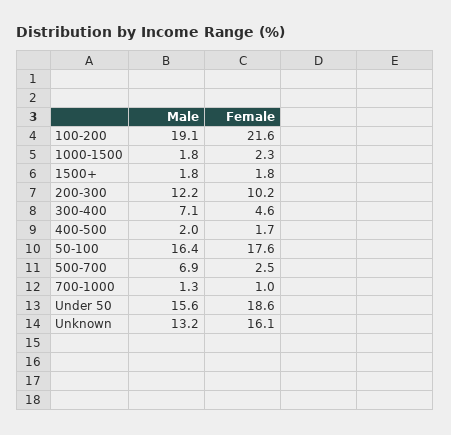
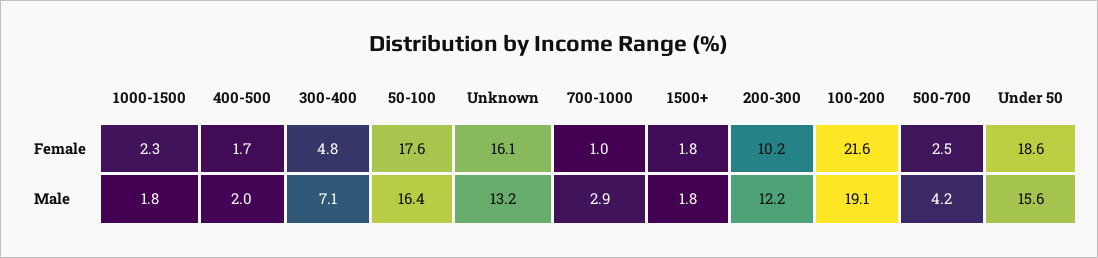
Female, 300-400: 4.6 -> 4.8
Male, 500-700: 6.9 -> 4.2
Male, 700-1000: 1.3 -> 2.9

